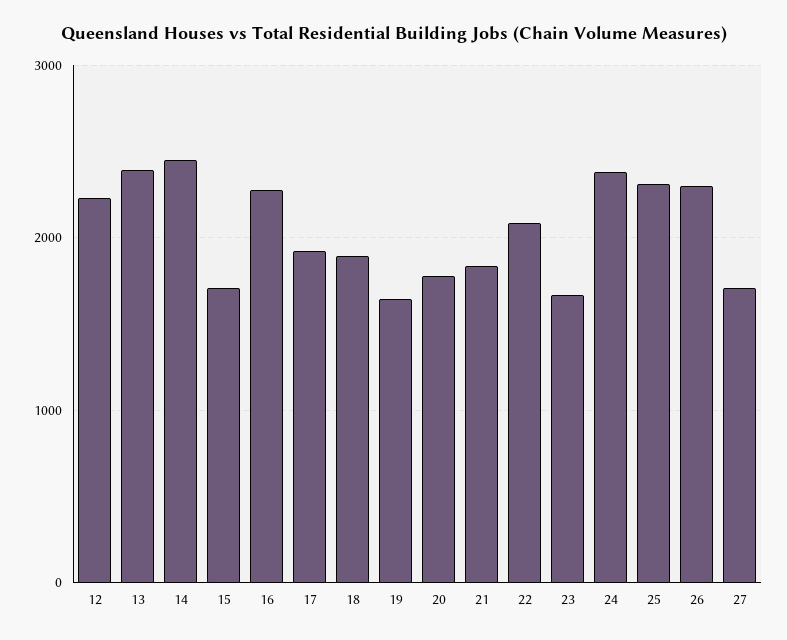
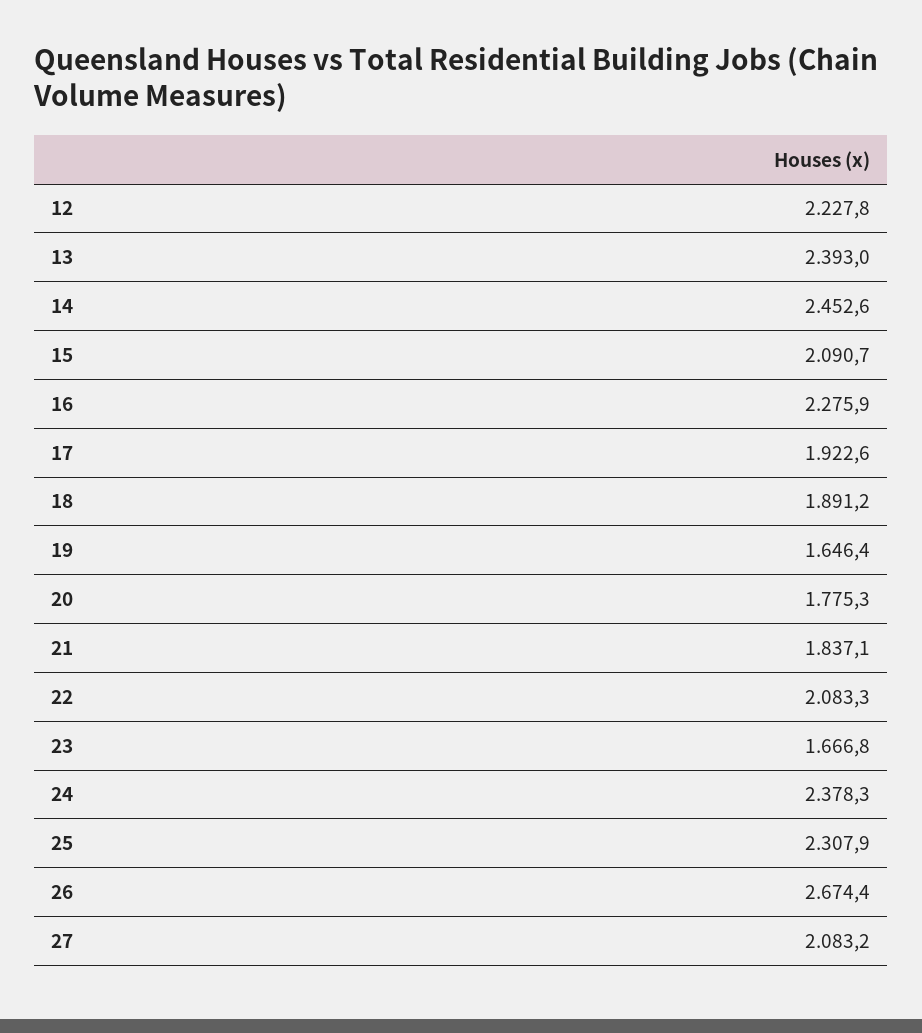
15: 1700 -> 2090.7
26: 2300 -> 2674.4
27: 1700 -> 2083.2

